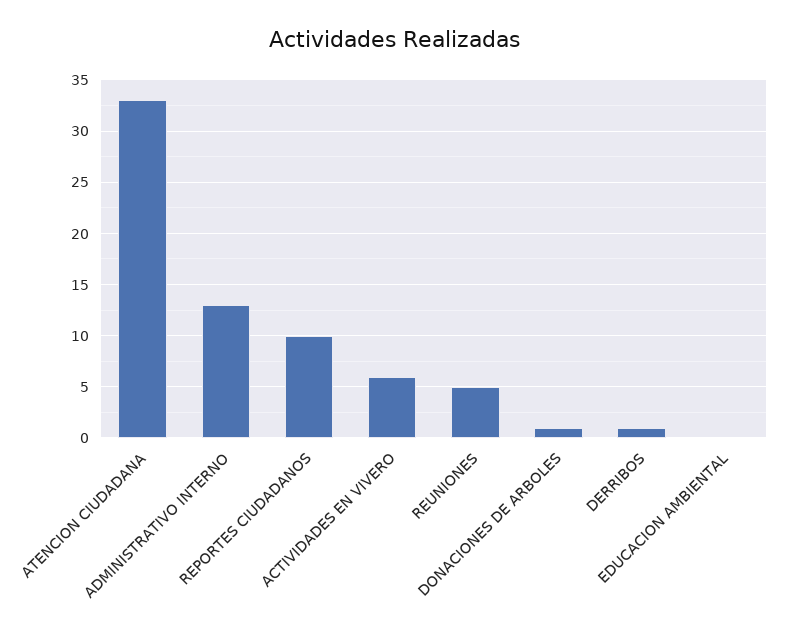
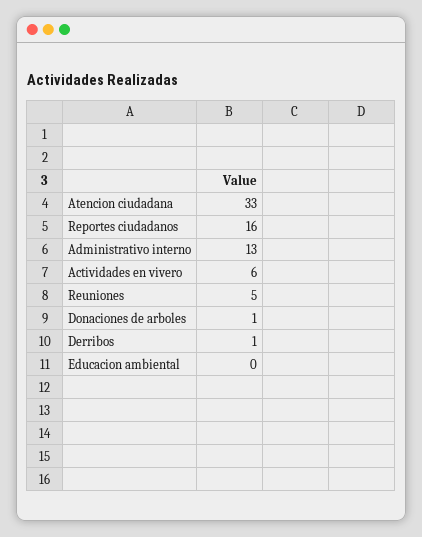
REPORTES CIUDADANOS: 10 -> 16

